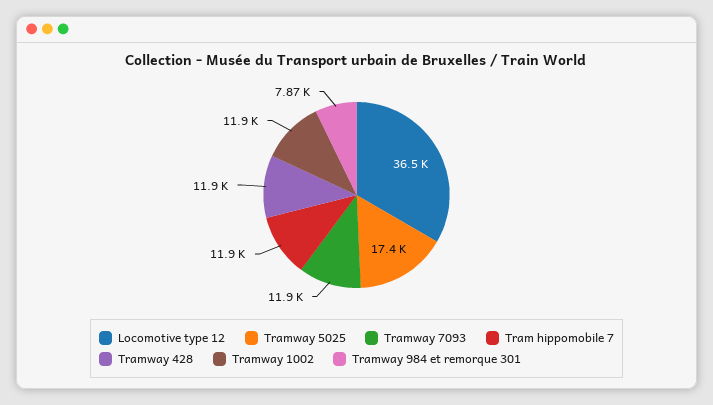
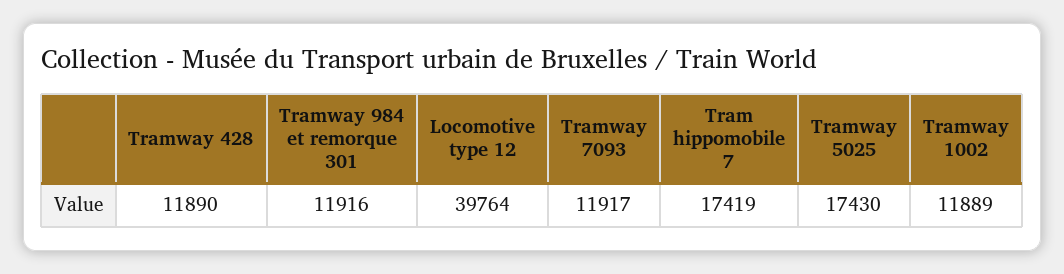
Locomotive type 12: 36500 -> 39764
Tram hippomobile 7: 11900 -> 17419
Tramway 984 et remorque 301: 7870 -> 11916

